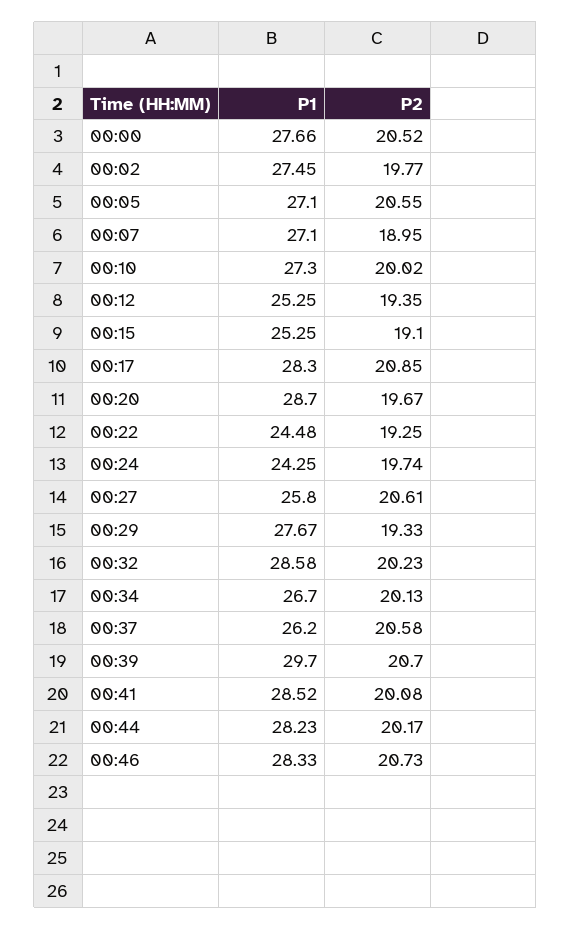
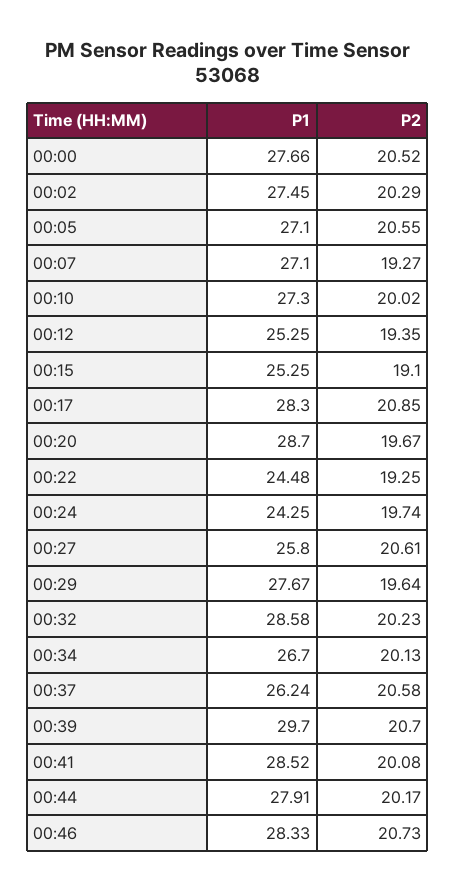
P2, 00:02: 19.77 -> 20.29
P2, 00:07: 18.95 -> 19.27
P2, 00:29: 19.33 -> 19.64
P1, 00:37: 26.2 -> 26.24
P1, 00:44: 28.23 -> 27.91

